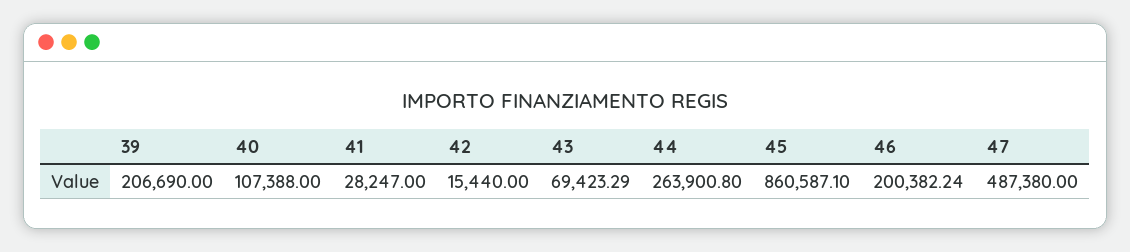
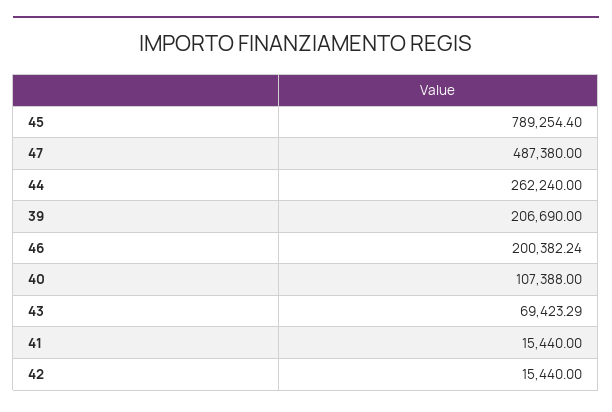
41: 28247 -> 15440
44: 263900.8 -> 262240
45: 860587.1 -> 789254.4

